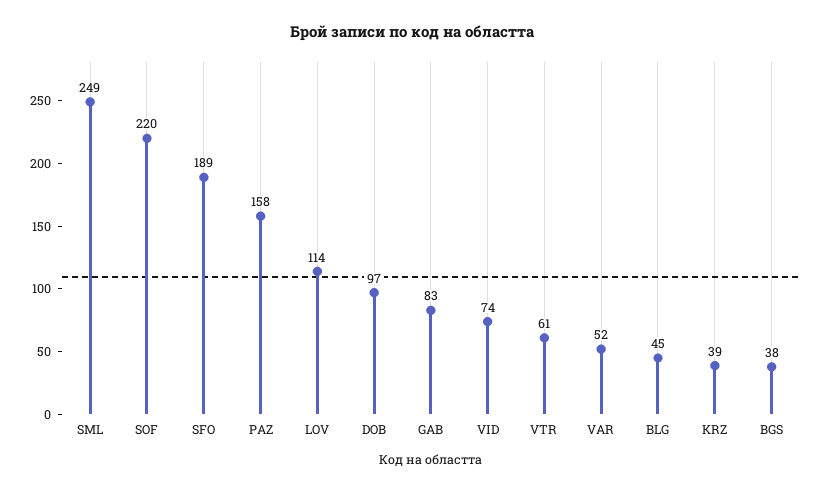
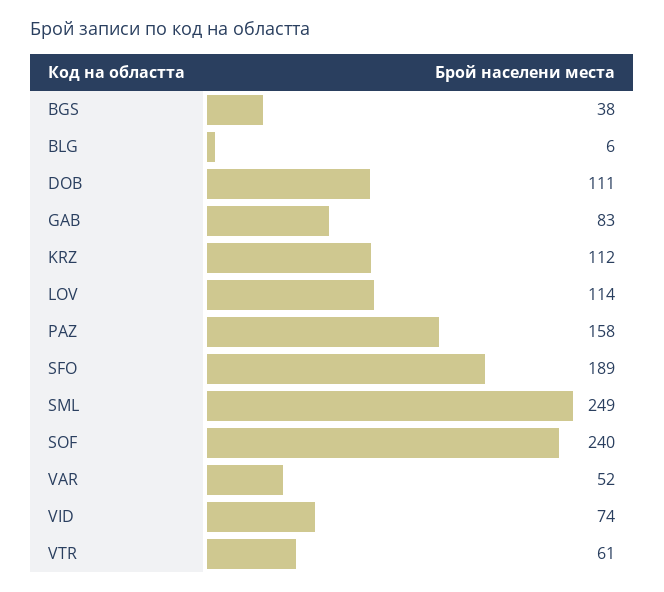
SOF: 220 -> 240
DOB: 97 -> 111
BLG: 45 -> 6
KRZ: 39 -> 112

